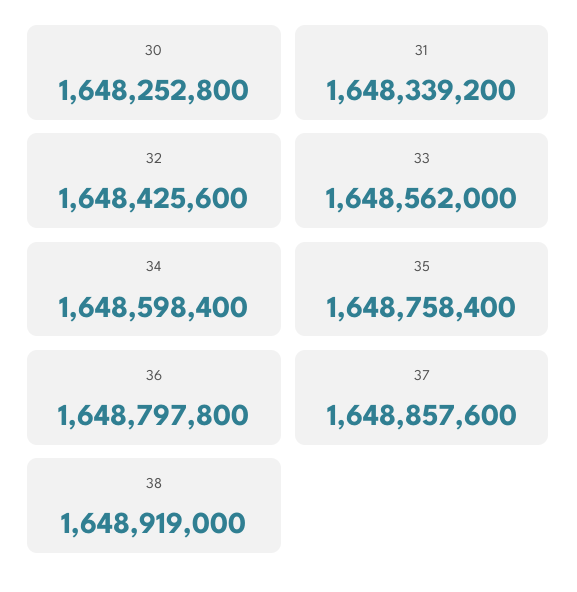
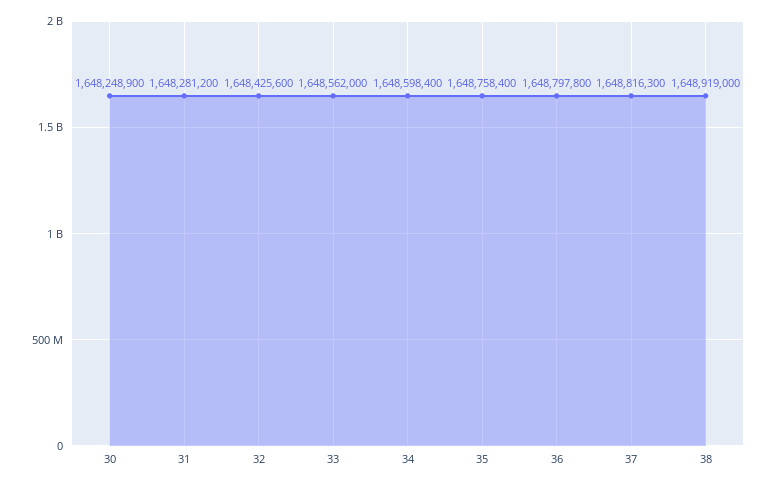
30: 1648252800 -> 1648248900
31: 1648339200 -> 1648281200
37: 1648857600 -> 1648816300

